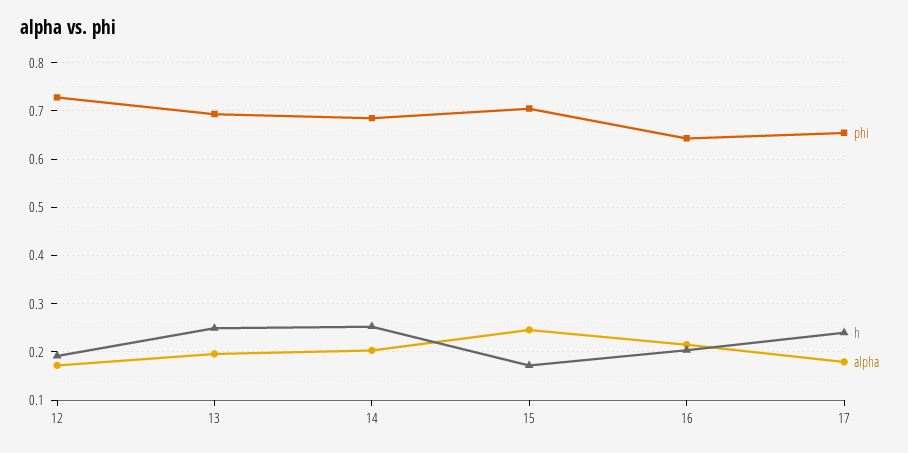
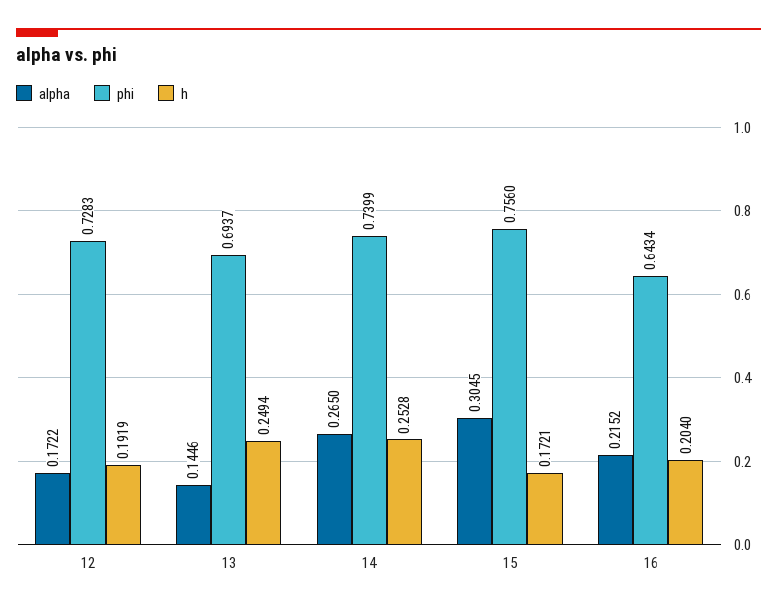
alpha, 13: 0.2 -> 0.1446
phi, 14: 0.68 -> 0.7399
alpha, 14: 0.2 -> 0.265
phi, 15: 0.7 -> 0.756
alpha, 15: 0.24 -> 0.3045
phi, 17: 0.66 -> none
h, 17: 0.24 -> none
alpha, 17: 0.18 -> none

